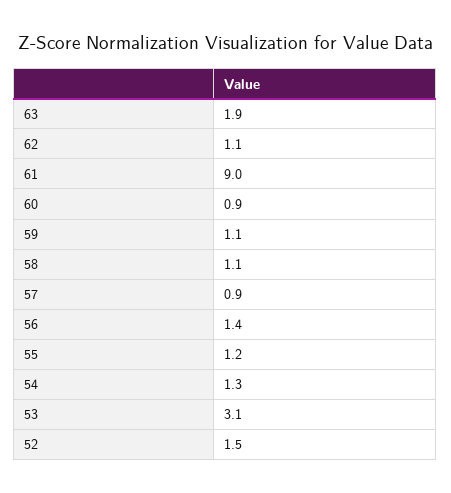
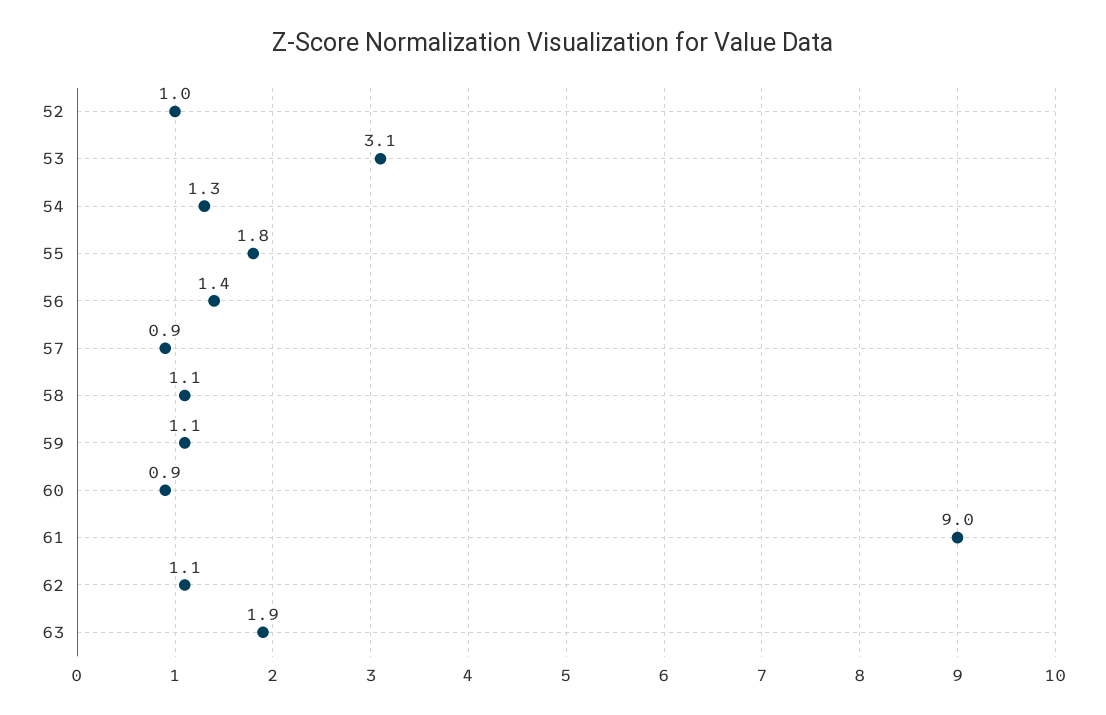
55: 1.2 -> 1.8
52: 1.5 -> 1

